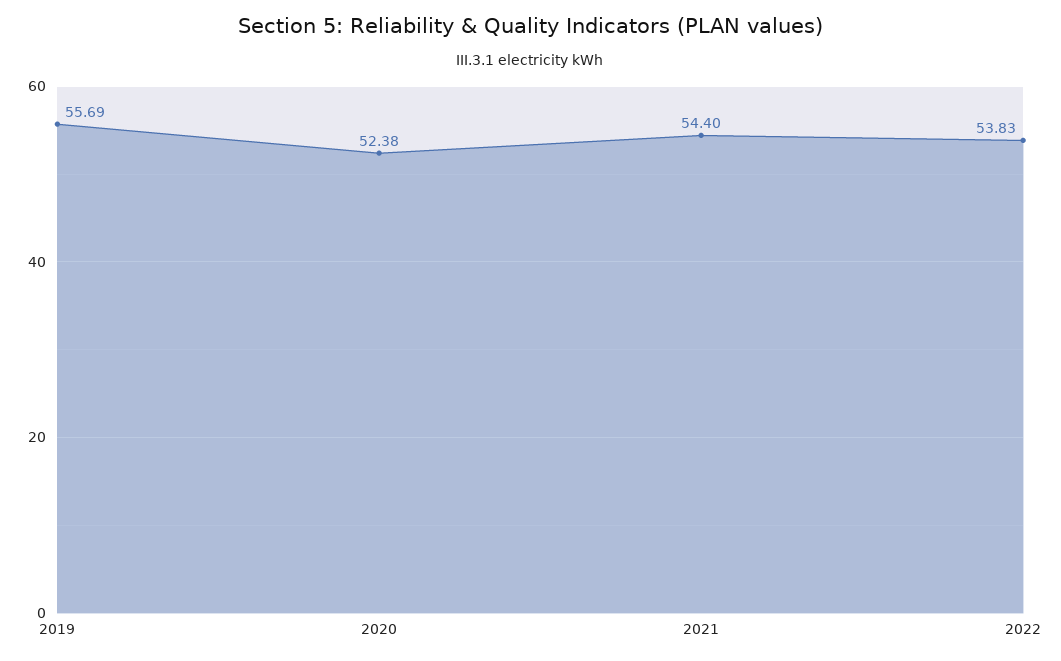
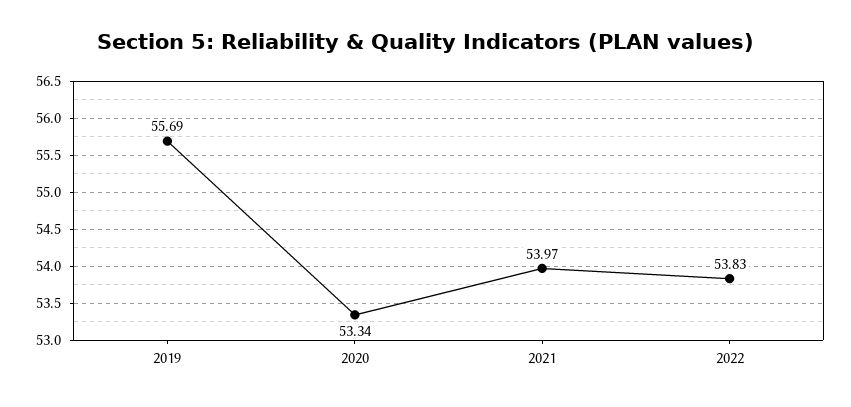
2020: 52.38 -> 53.34
2021: 54.4 -> 53.97

